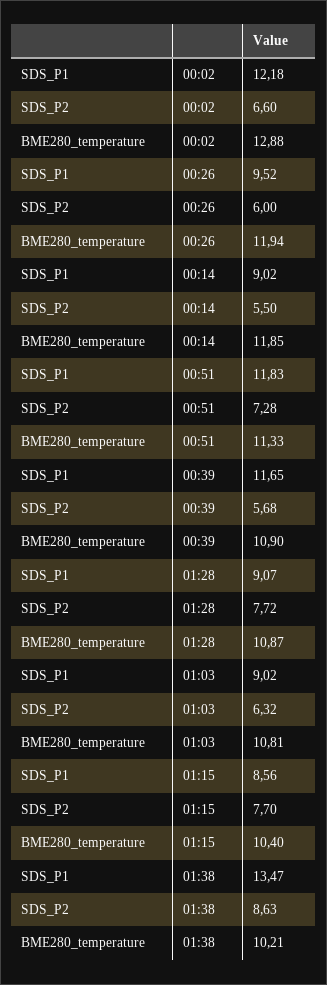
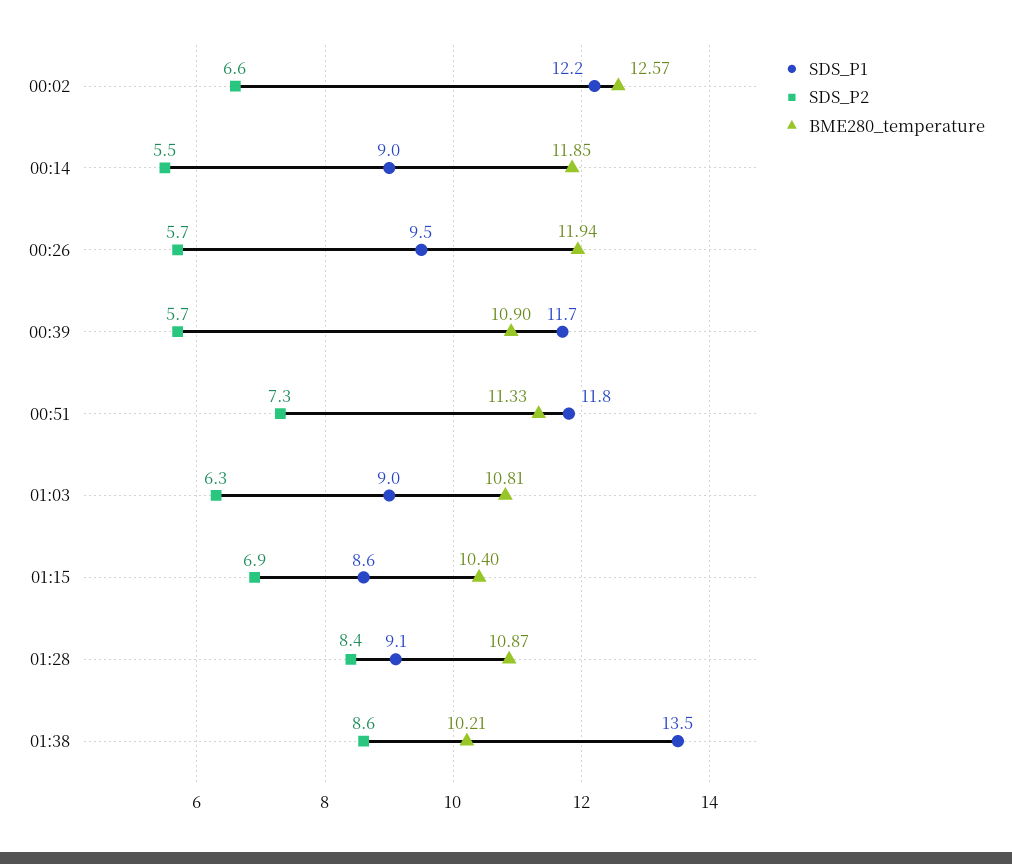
BME280_temperature, 00:02: 12.88 -> 12.57
SDS_P2, 00:26: 6 -> 5.7
SDS_P2, 01:28: 7.72 -> 8.4
SDS_P2, 01:15: 7.7 -> 6.9

